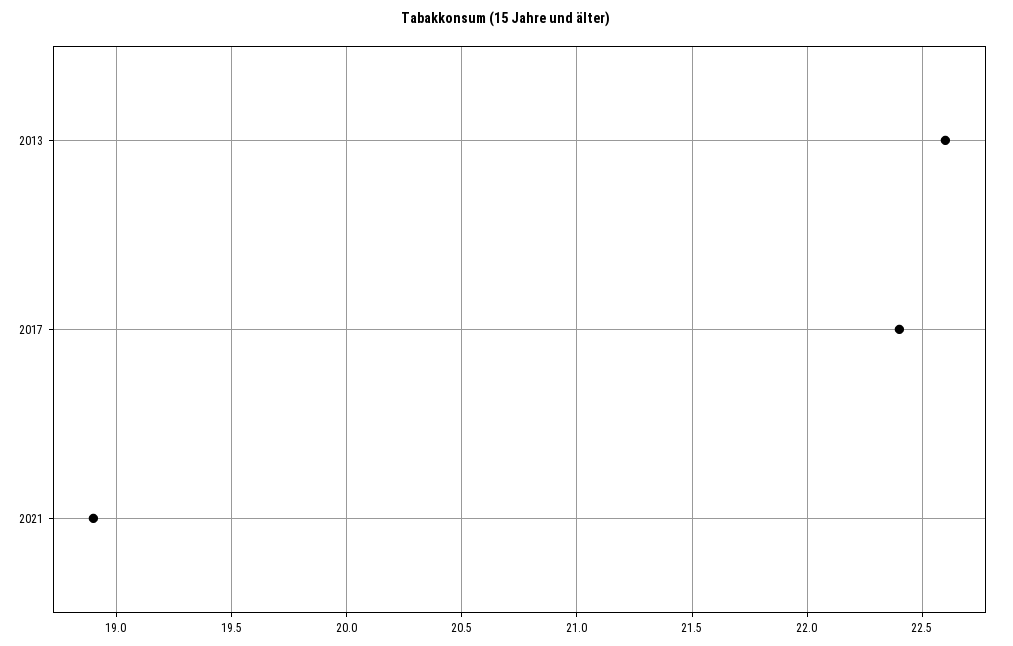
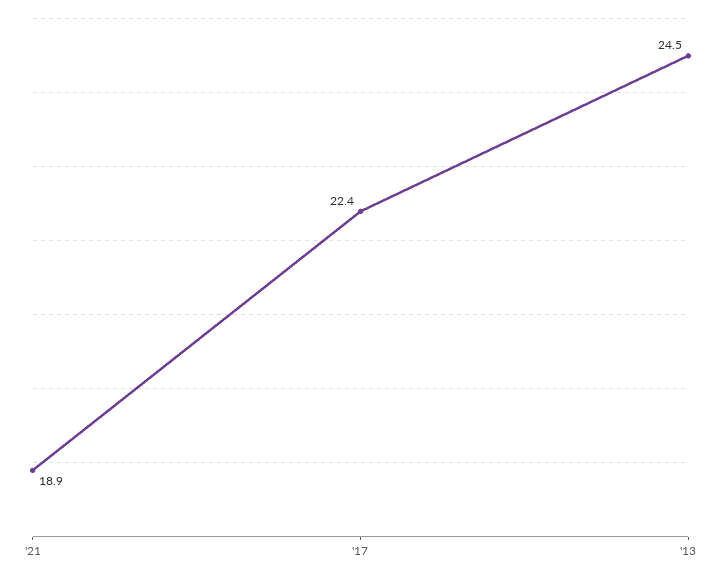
2013: 22.6 -> 24.5

